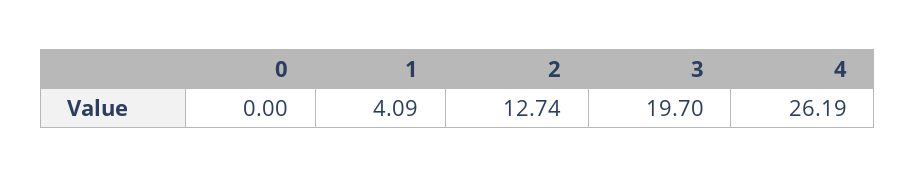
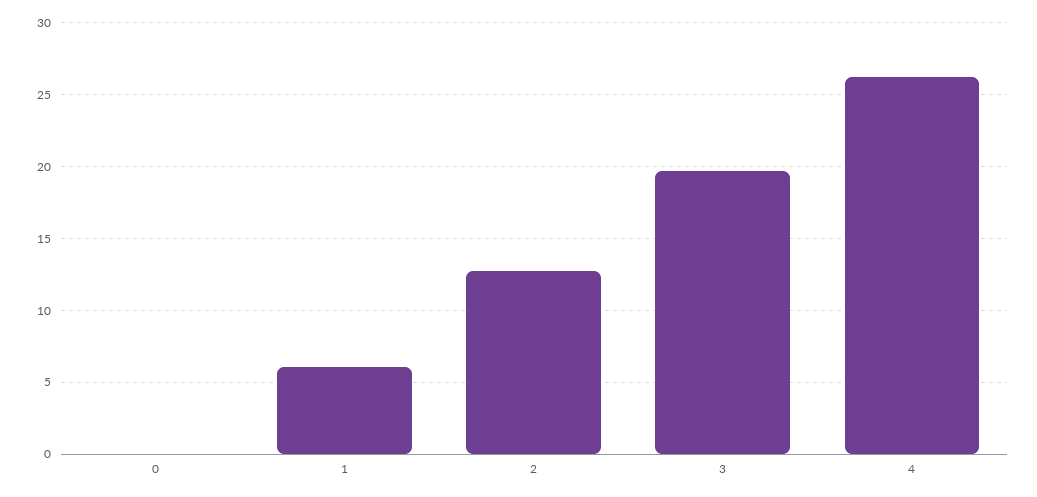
1: 4.09 -> 6

